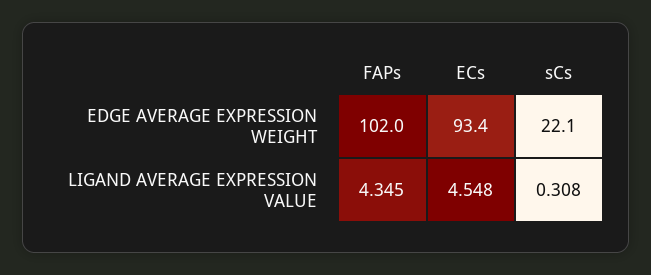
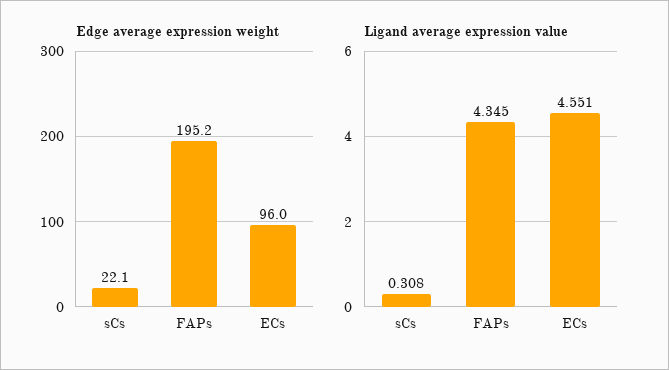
EDGE AVERAGE EXPRESSION WEIGHT, FAPs: 102 -> 195.2
EDGE AVERAGE EXPRESSION WEIGHT, ECs: 93.4 -> 96
LIGAND AVERAGE EXPRESSION VALUE, ECs: 4.548 -> 4.551

